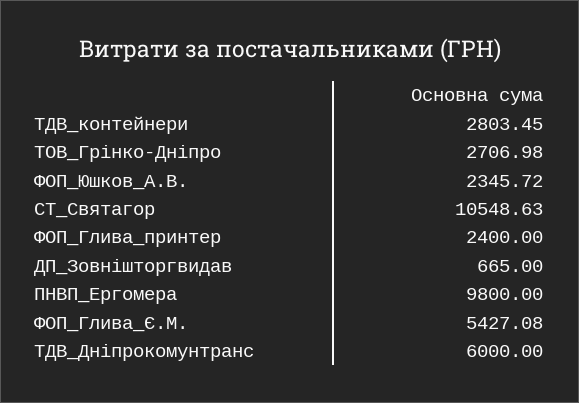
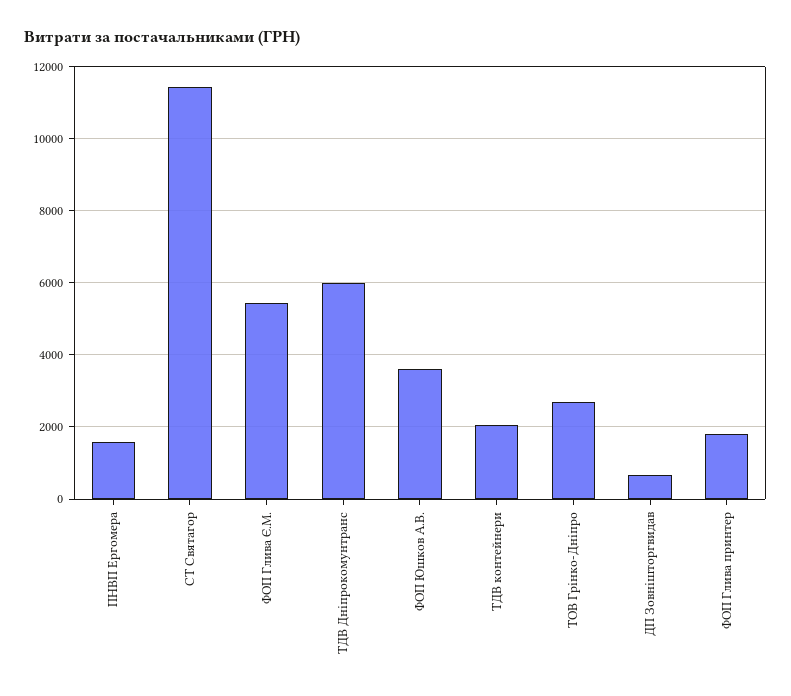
ТДВ_контейнери: 2803.45 -> 2000
ФОП_Юшков_А.В.: 2345.72 -> 3600
СТ_Святагор: 10548.63 -> 11400
ФОП_Глива_принтер: 2400 -> 1800
ПНВП_Ергомера: 9800 -> 1600

